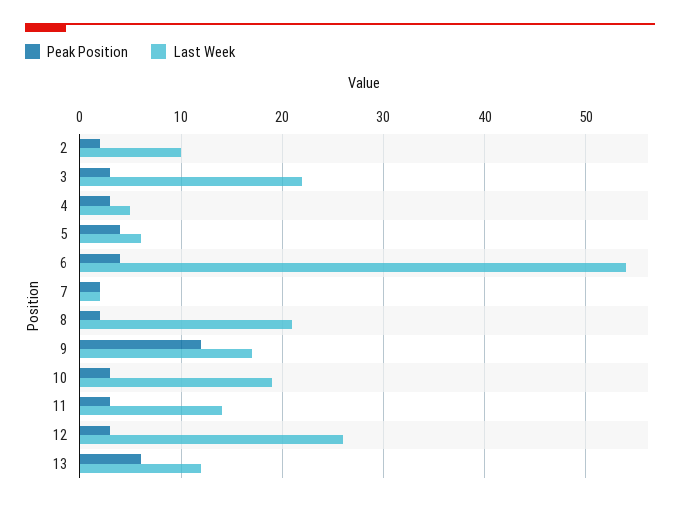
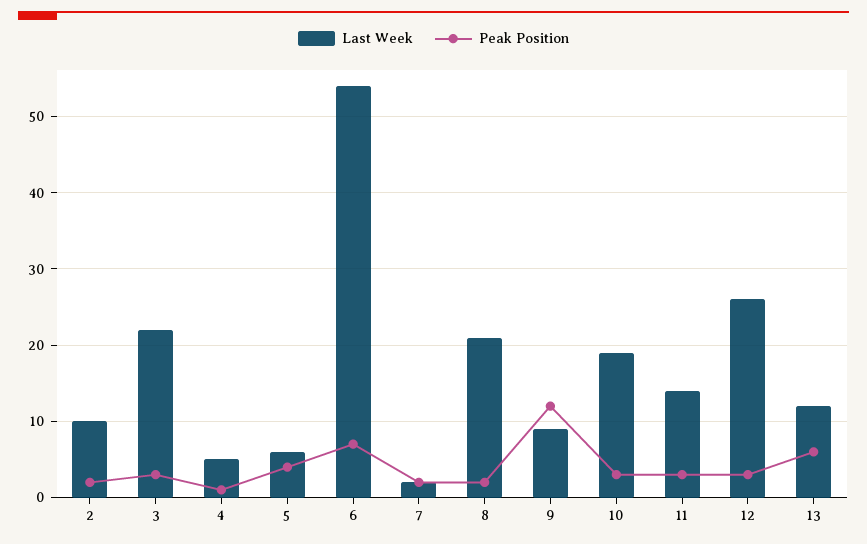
Peak Position, 4: 3 -> 1
Peak Position, 6: 4 -> 7
Last Week, 9: 17 -> 9

